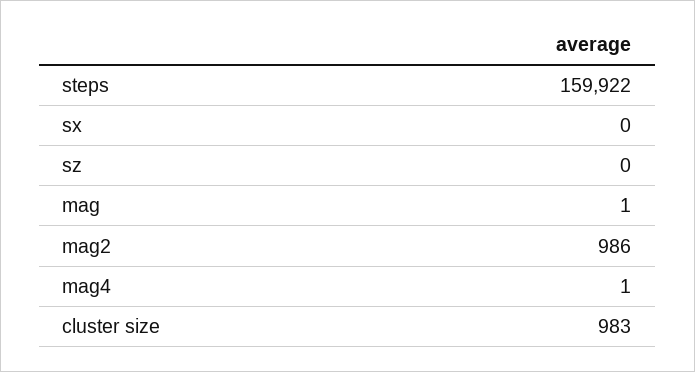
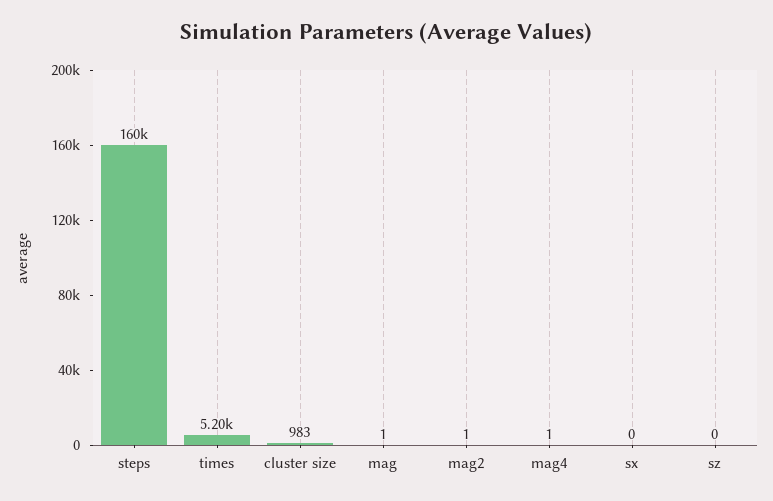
mag2: 986 -> 1
times: none -> 5200

